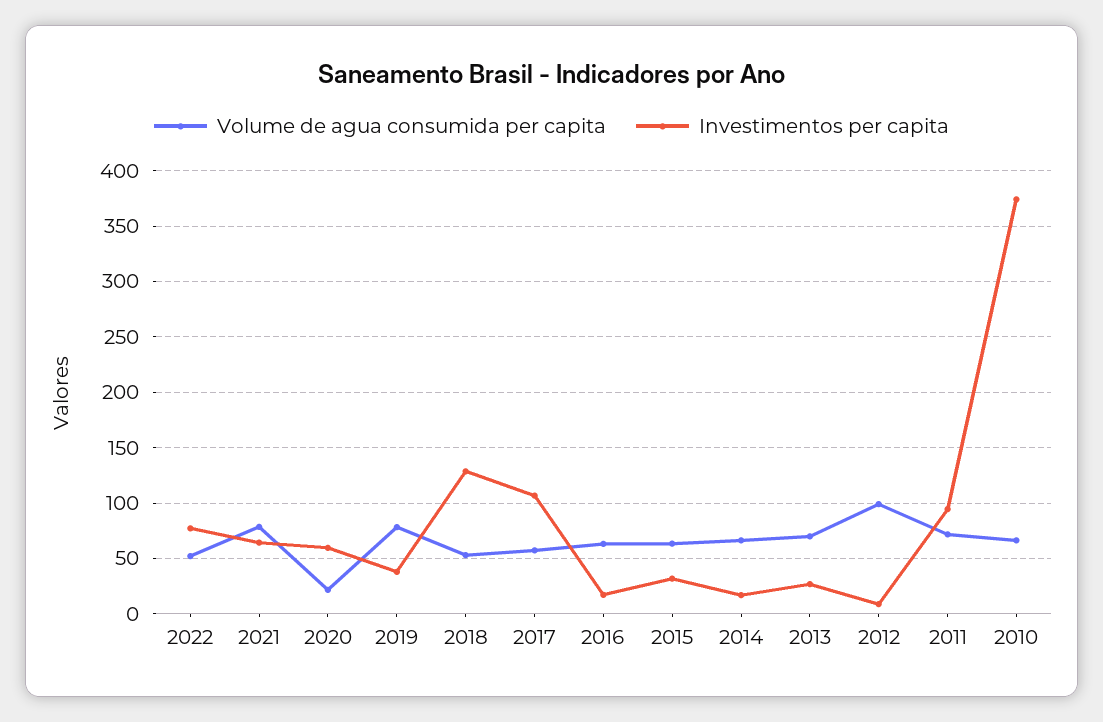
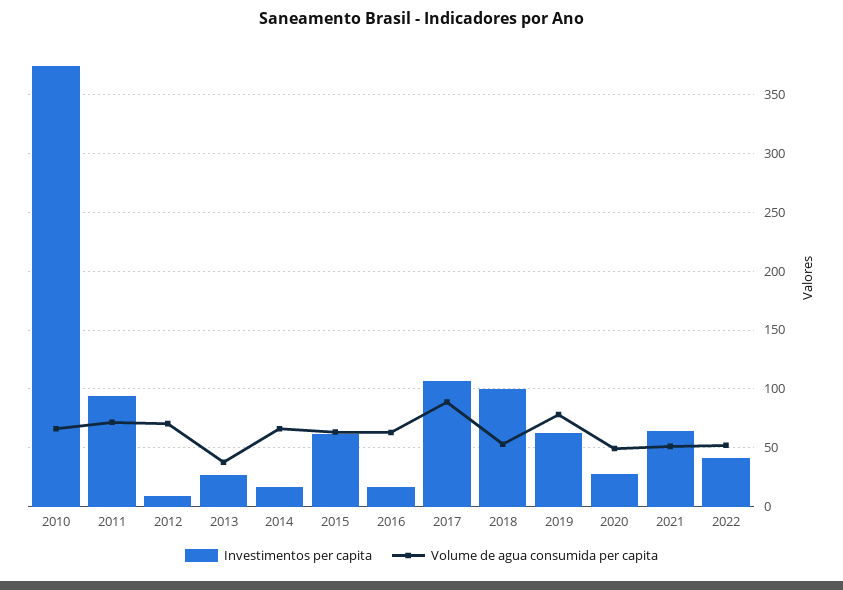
Investimentos per capita, 2022: 80 -> 40
Volume de agua consumida per capita, 2021: 80 -> 50
Volume de agua consumida per capita, 2020: 20 -> 50
Investimentos per capita, 2020: 60 -> 30
Investimentos per capita, 2019: 40 -> 60
Investimentos per capita, 2018: 130 -> 100
Volume de agua consumida per capita, 2017: 60 -> 90
Investimentos per capita, 2015: 30 -> 60
Volume de agua consumida per capita, 2013: 70 -> 40
Volume de agua consumida per capita, 2012: 100 -> 70

